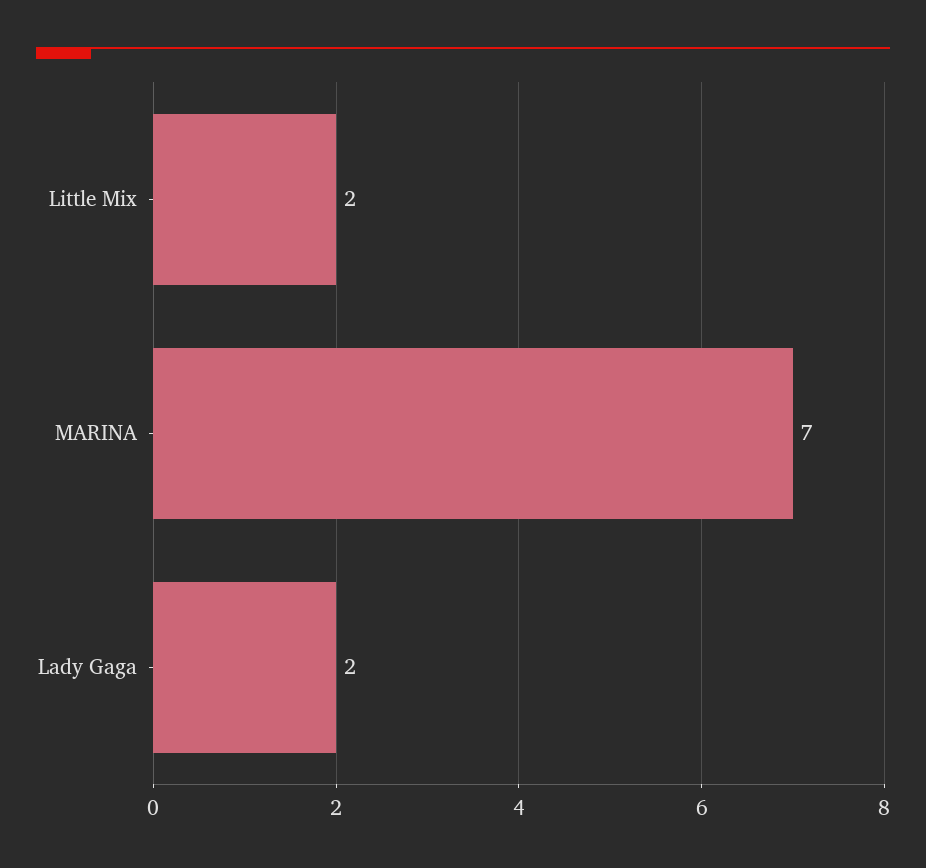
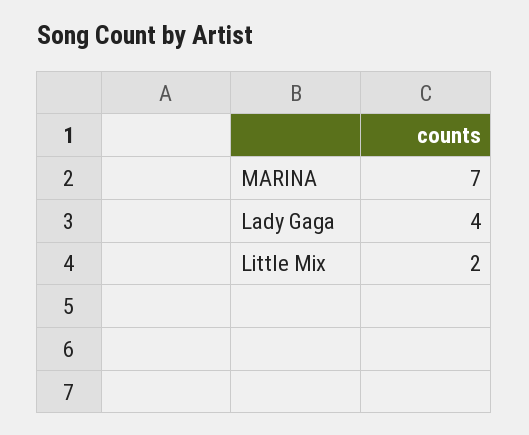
Lady Gaga: 2 -> 4

